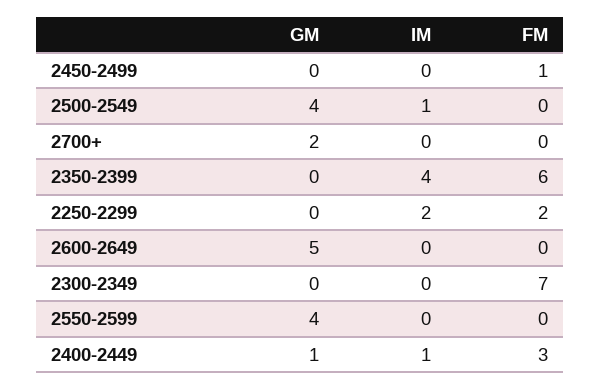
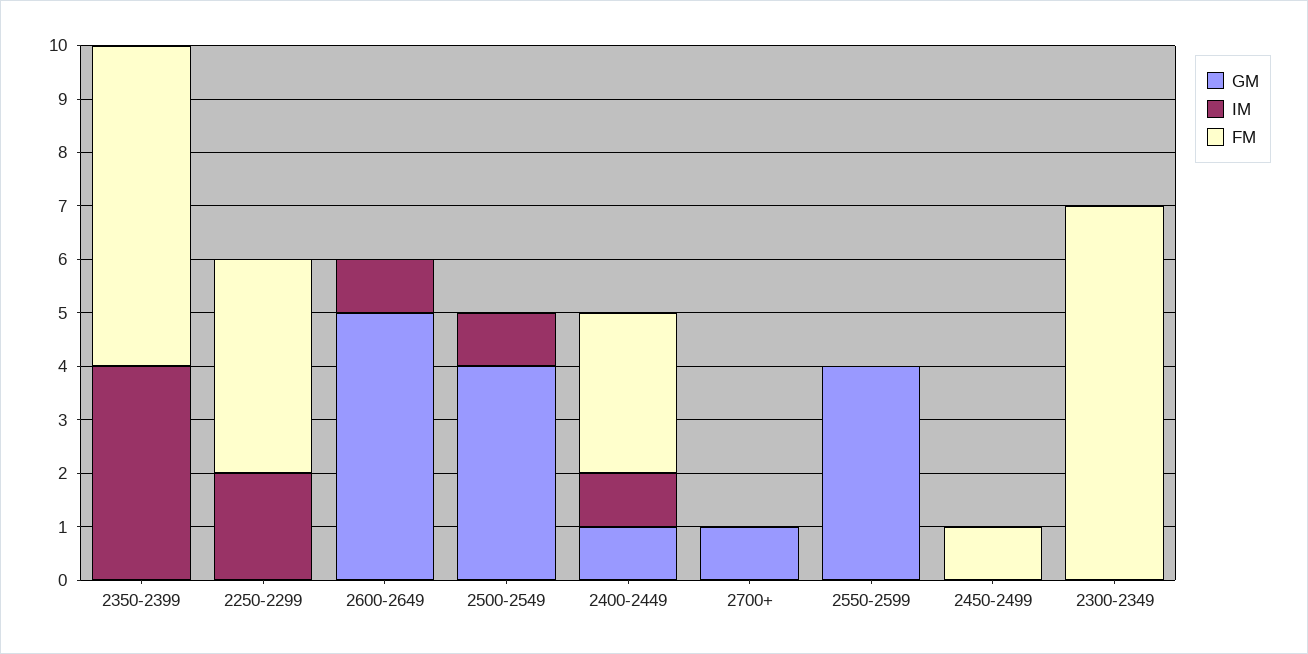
GM, 2700+: 2 -> 1
FM, 2250-2299: 2 -> 4
IM, 2600-2649: 0 -> 1

